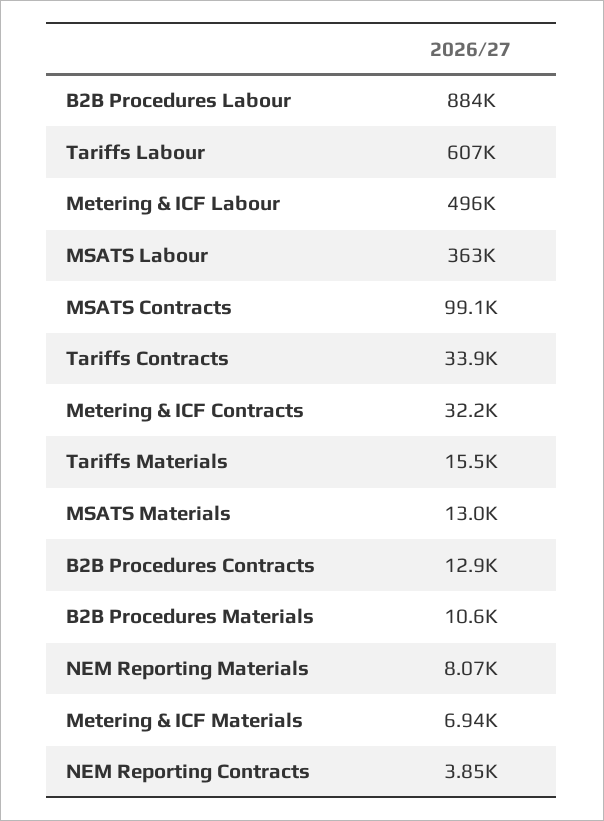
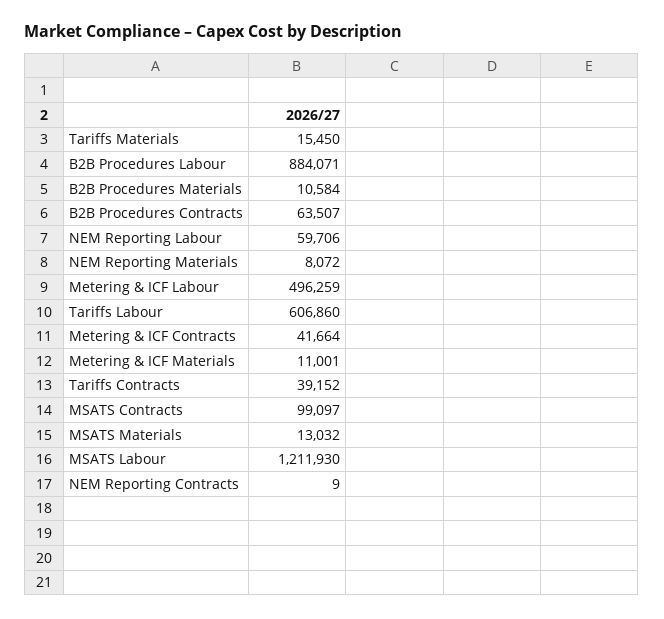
MSATS Labour: 363000 -> 1211930
Tariffs Contracts: 33900 -> 39152
Metering & ICF Contracts: 32200 -> 41664
B2B Procedures Contracts: 12900 -> 63507
Metering & ICF Materials: 6940 -> 11001
NEM Reporting Contracts: 3850 -> 9
NEM Reporting Labour: none -> 59706

